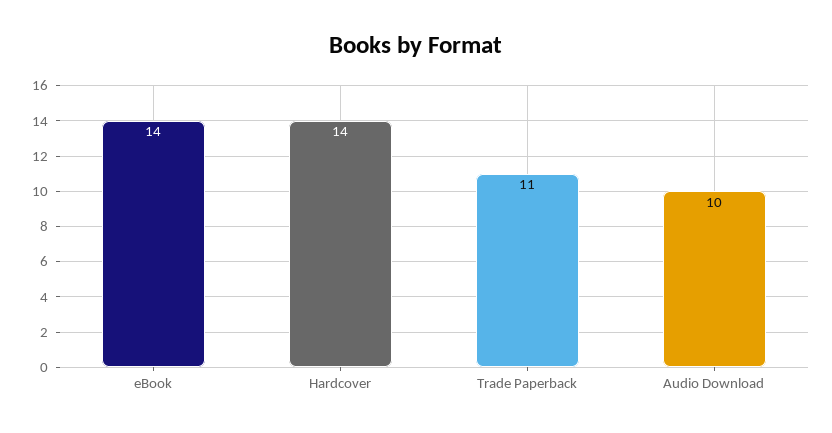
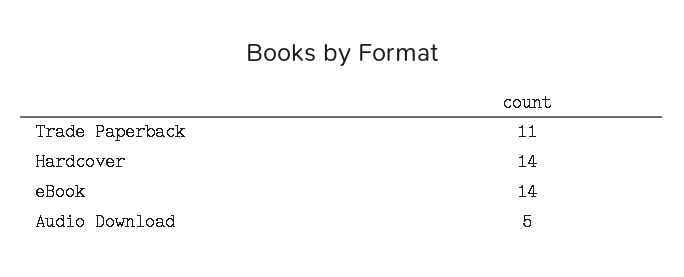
Audio Download: 10 -> 5

